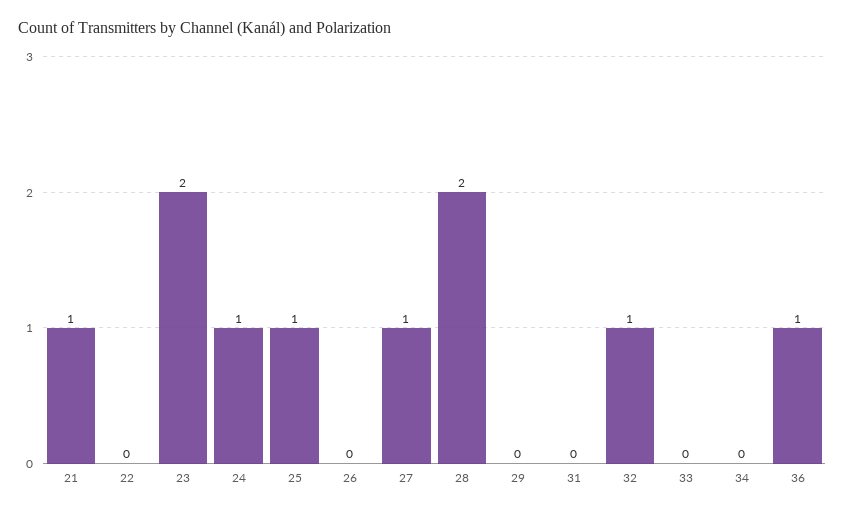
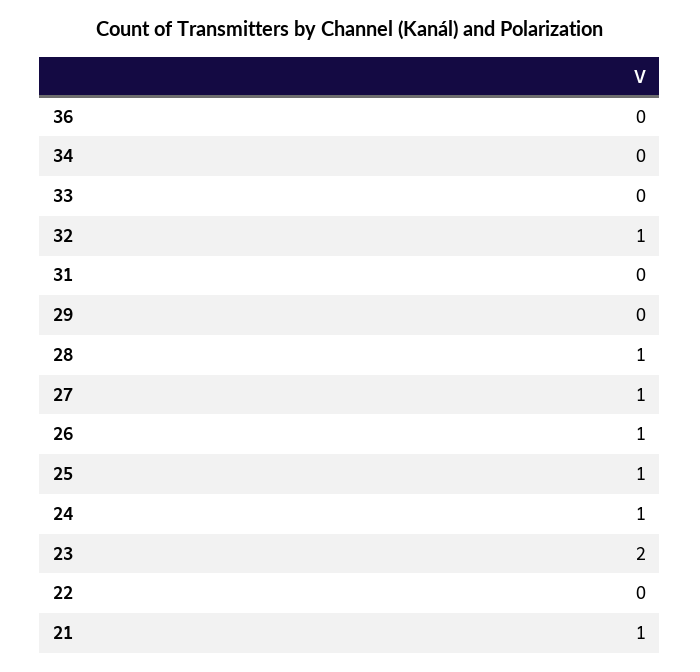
26: 0 -> 1
28: 2 -> 1
36: 1 -> 0

